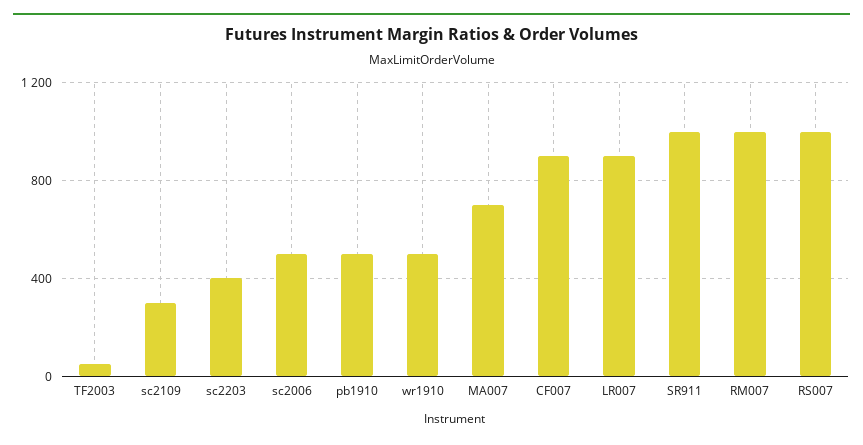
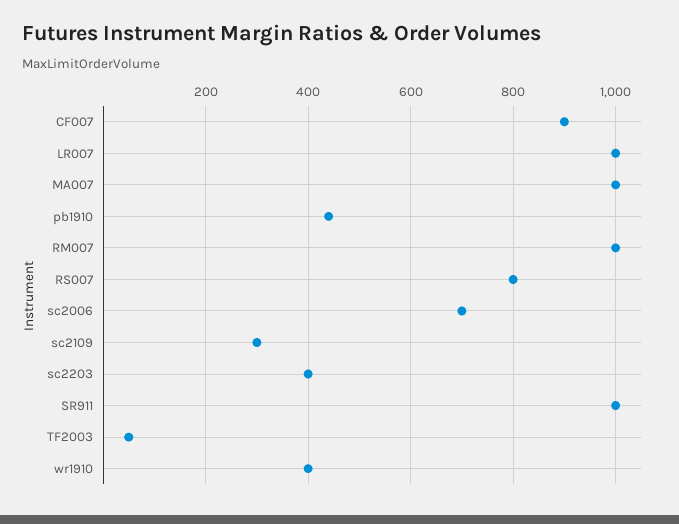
sc2006: 500 -> 700
pb1910: 500 -> 440
wr1910: 500 -> 400
MA007: 700 -> 1000
LR007: 900 -> 1000
RS007: 1000 -> 800

